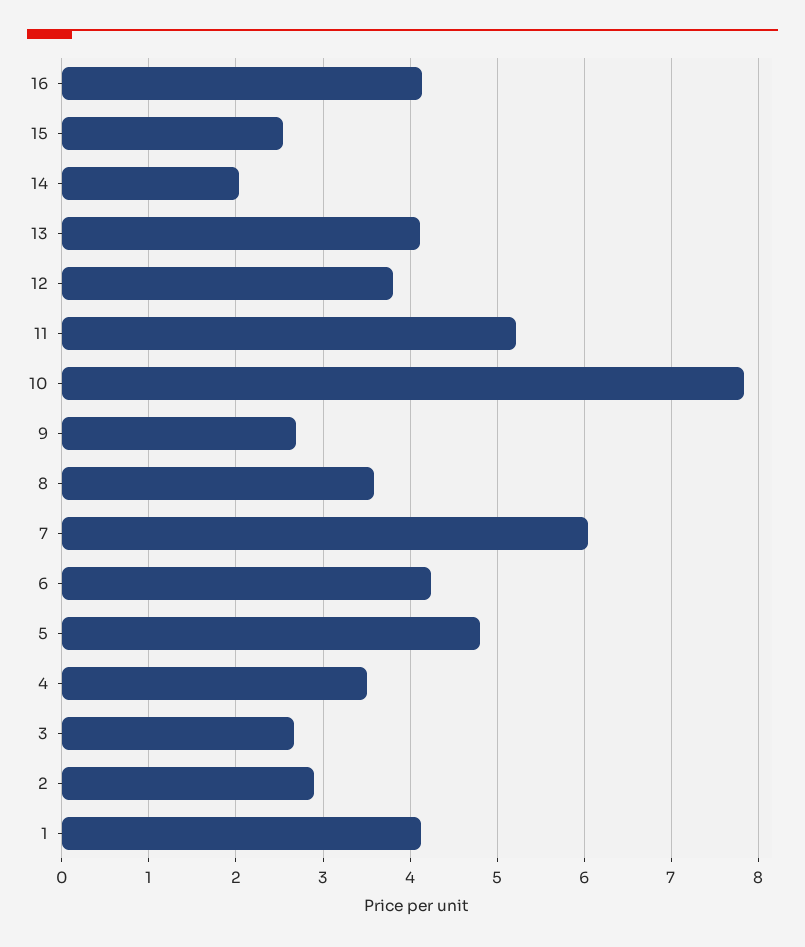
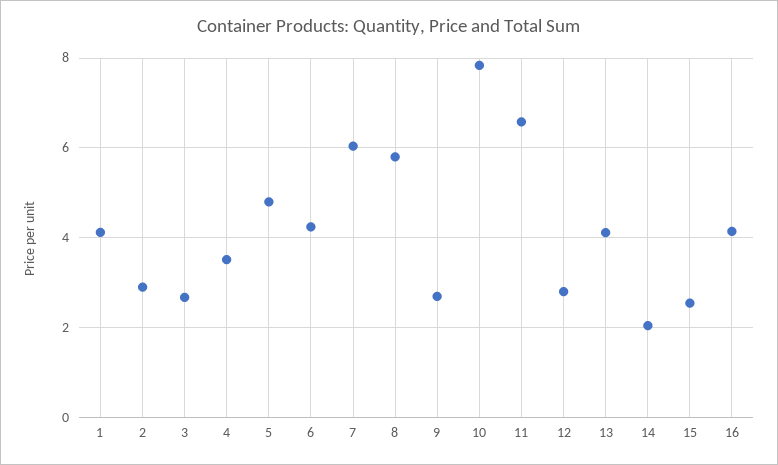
12: 3.8 -> 2.8
11: 5.2 -> 6.6
8: 3.6 -> 5.8

